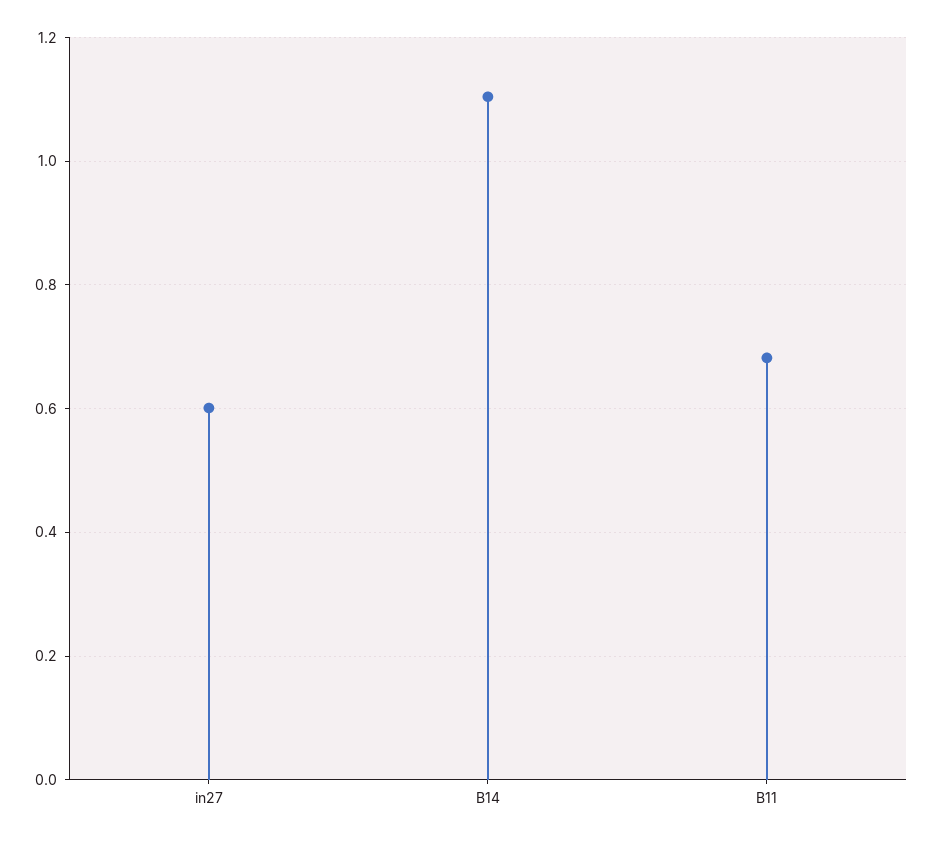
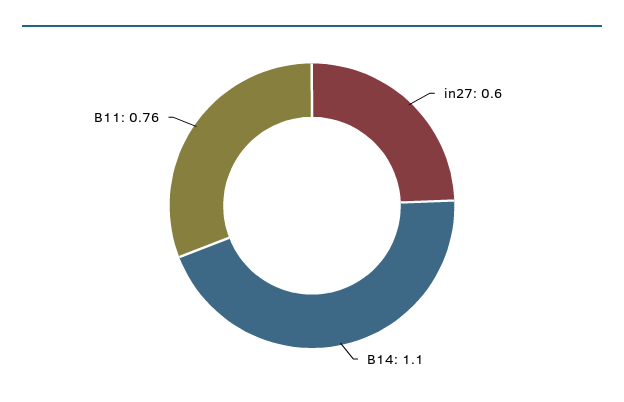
B11: 0.68 -> 0.76

